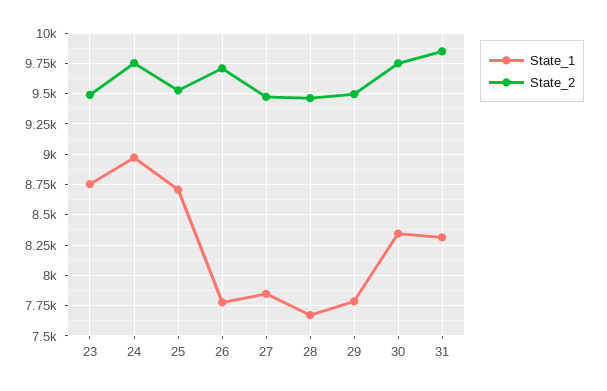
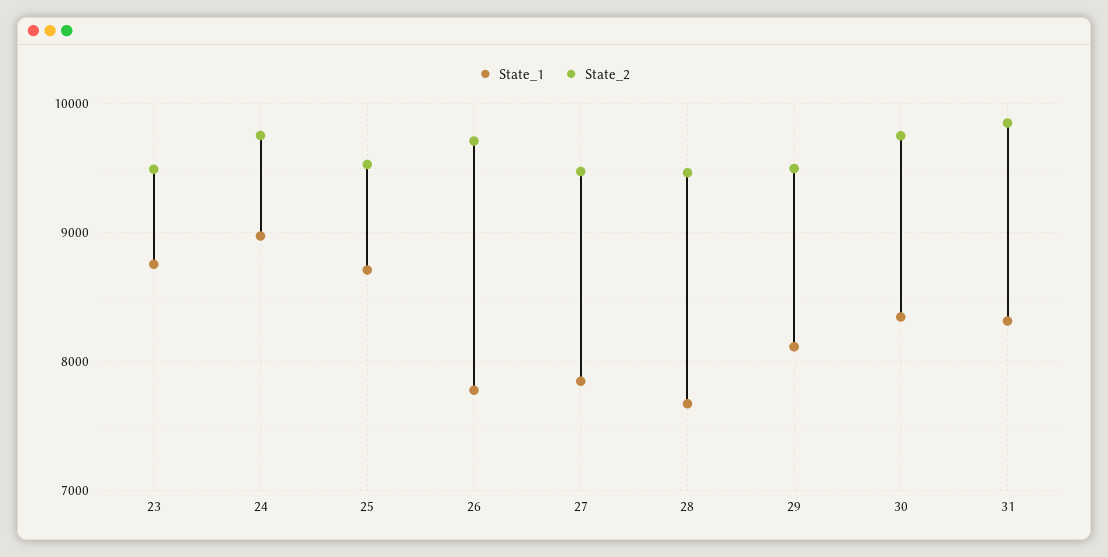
State_1, 29: 7800 -> 8100

